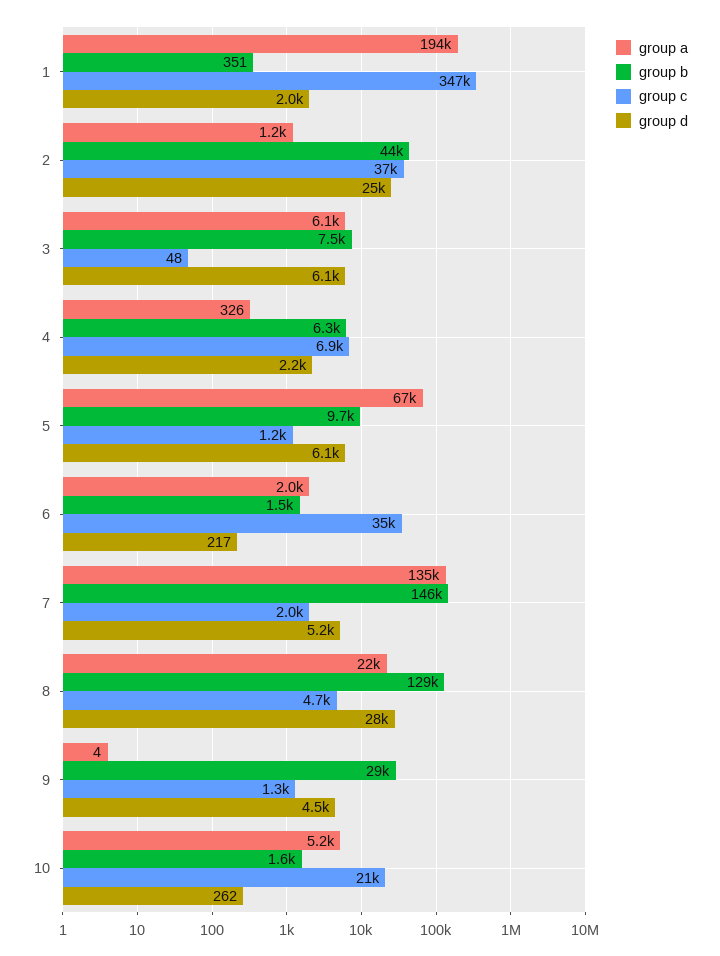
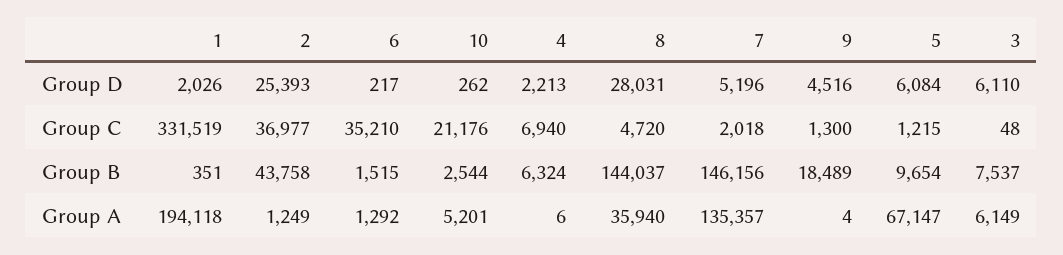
group c, 1: 347000 -> 331519
group a, 4: 326 -> 6
group a, 6: 2000 -> 1292
group a, 8: 22000 -> 35940
group b, 8: 129000 -> 144037
group b, 9: 29000 -> 18489
group b, 10: 1600 -> 2544

